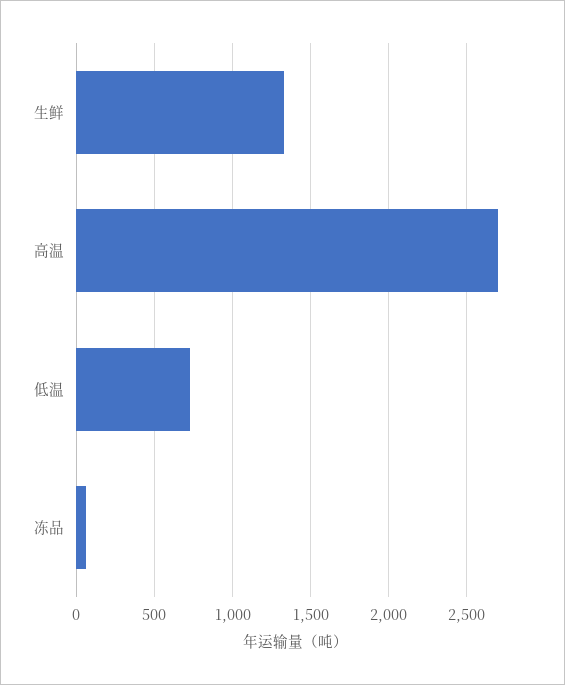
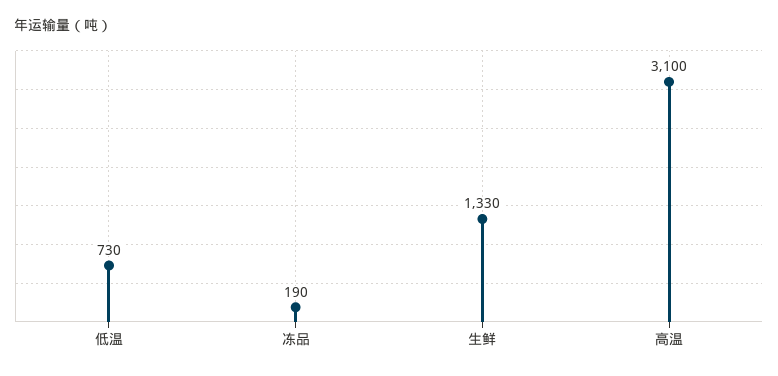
高温: 2700 -> 3100
冻品: 50 -> 190

